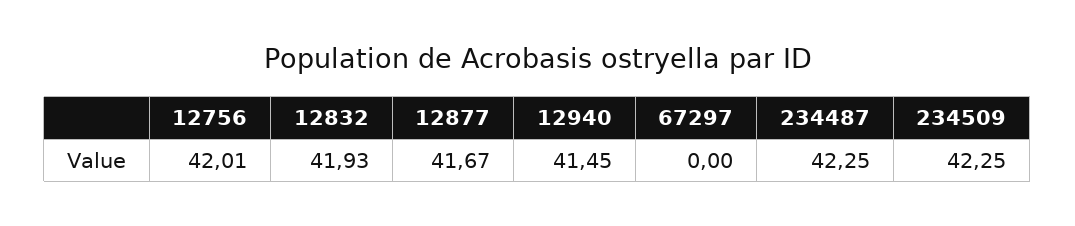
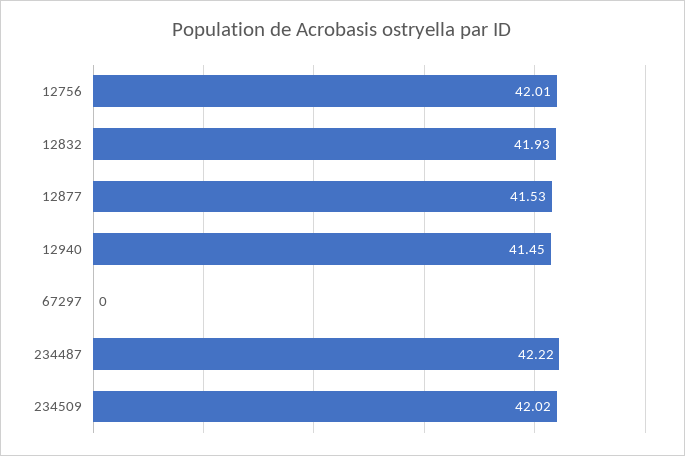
12877: 41.67 -> 41.53
234487: 42.25 -> 42.22
234509: 42.25 -> 42.02

